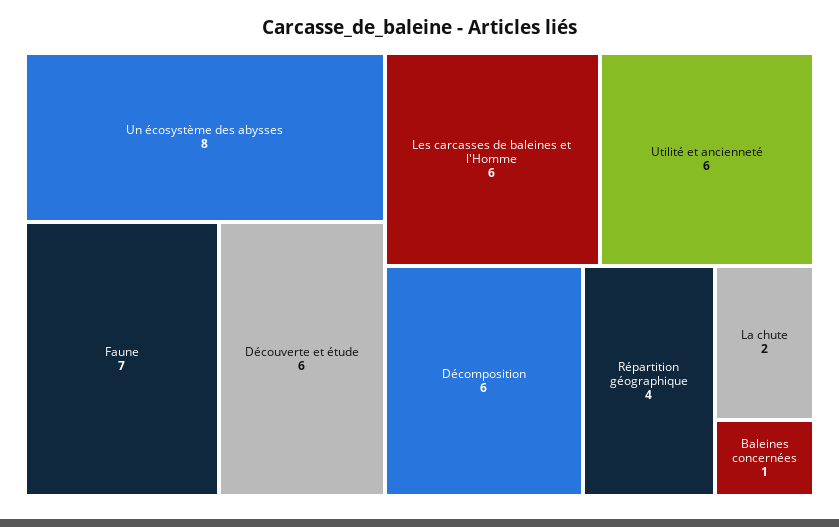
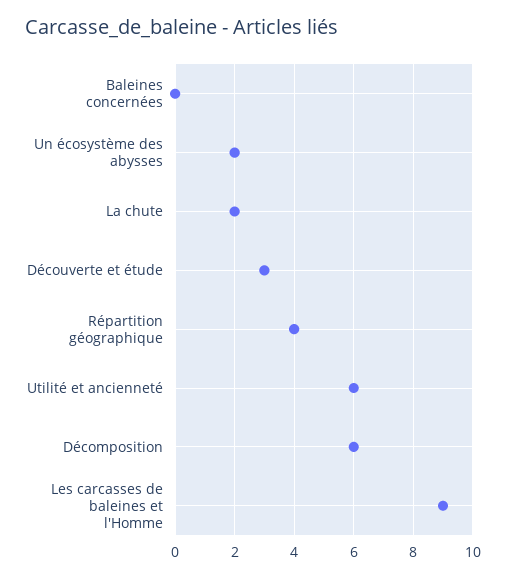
Un écosystème des abysses: 8 -> 2
Faune: 7 -> none
Découverte et étude: 6 -> 3
Les carcasses de baleines et l'Homme: 6 -> 9
Baleines concernées: 1 -> 0

